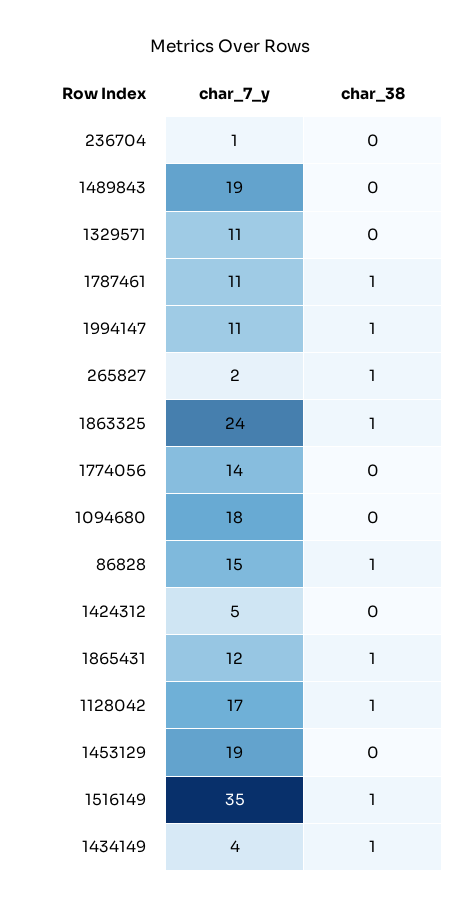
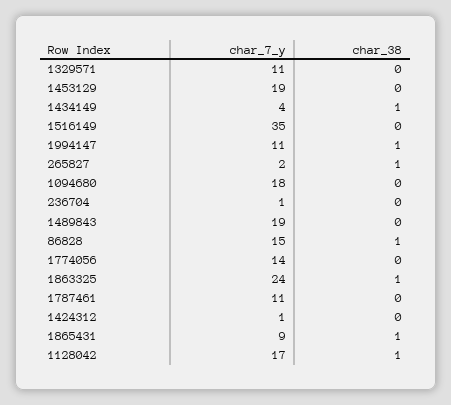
char_38, 1787461: 1 -> 0
char_7_y, 1424312: 5 -> 1
char_7_y, 1865431: 12 -> 9
char_38, 1516149: 1 -> 0

